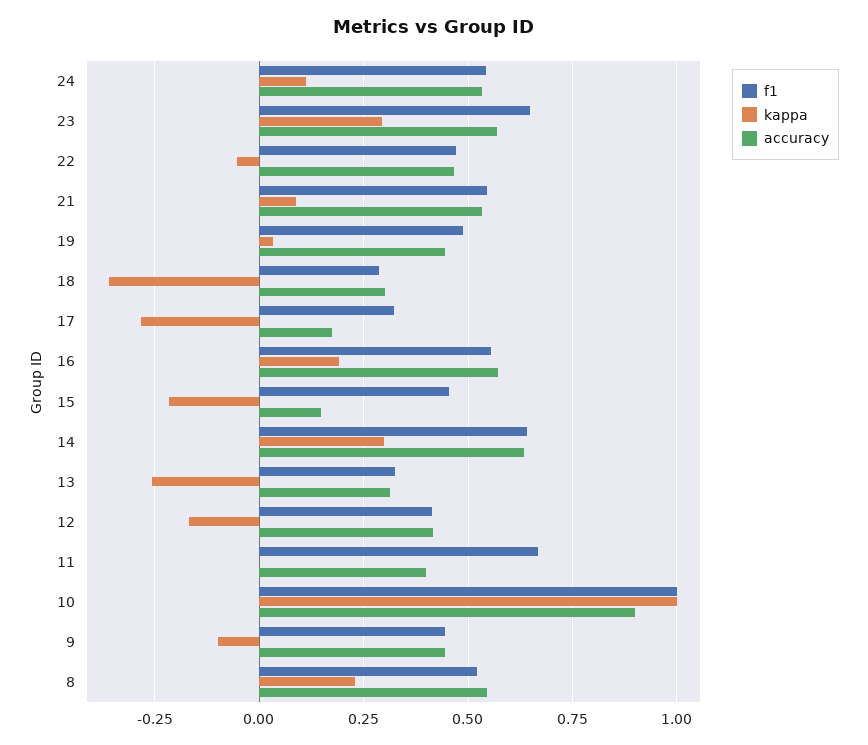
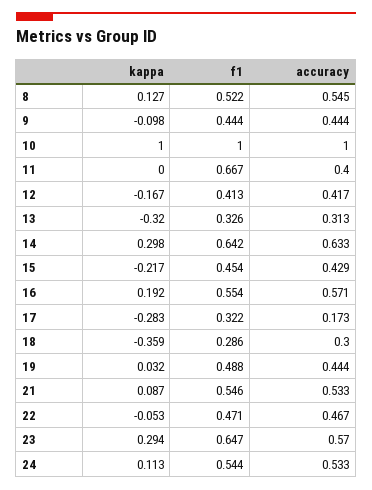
accuracy, 15: 0.15 -> 0.429
kappa, 13: -0.25 -> -0.32
accuracy, 10: 0.9 -> 1
kappa, 8: 0.225 -> 0.127

